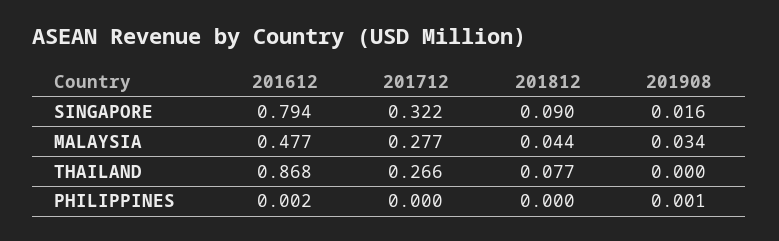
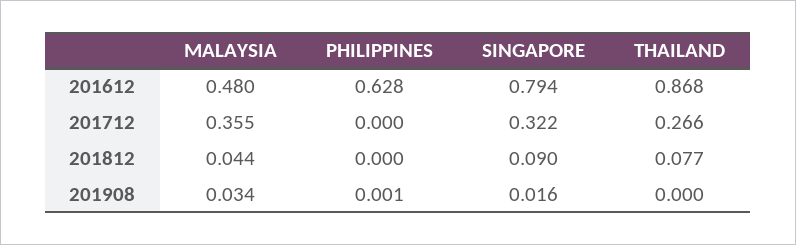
201612, MALAYSIA: 0.477 -> 0.48
201712, MALAYSIA: 0.277 -> 0.355
201612, PHILIPPINES: 0.002 -> 0.628

